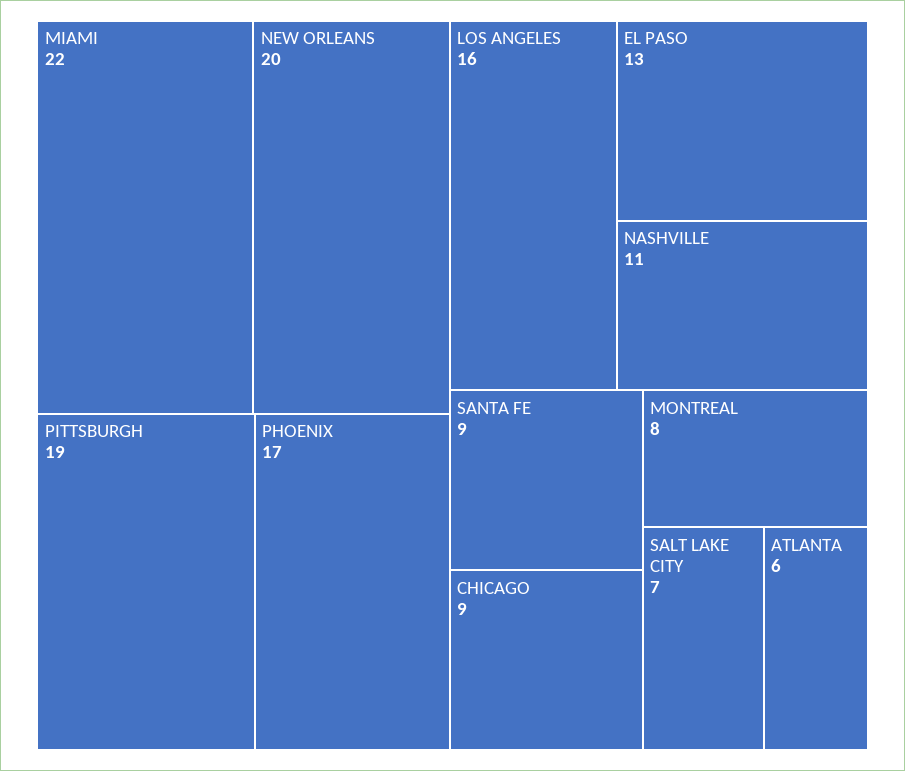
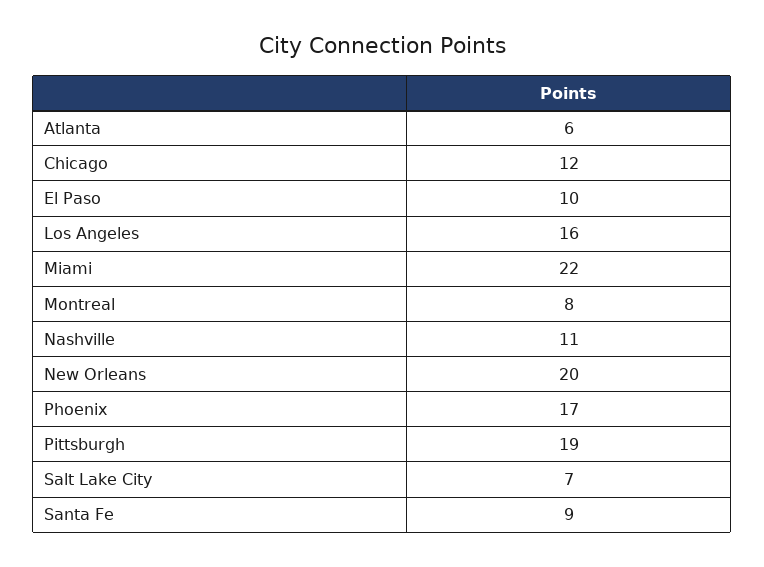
EL PASO: 13 -> 10
CHICAGO: 9 -> 12

